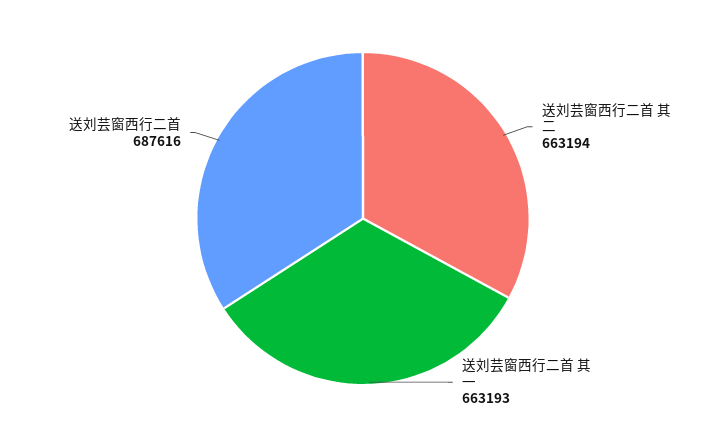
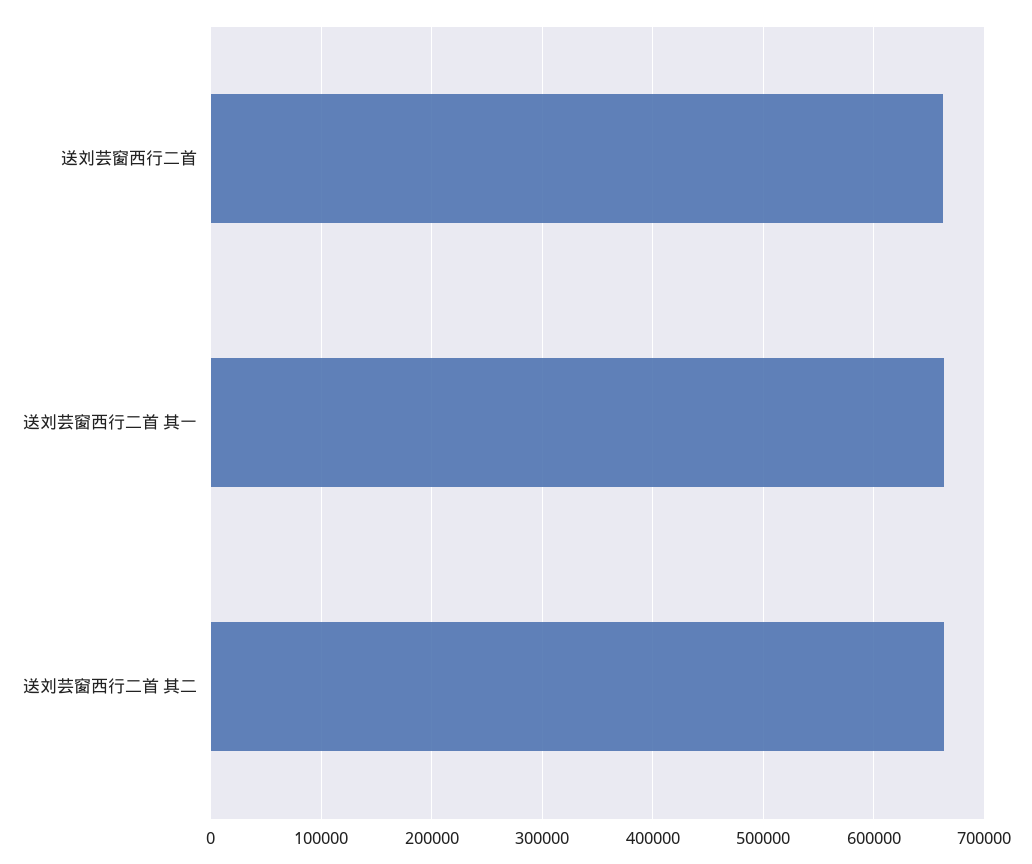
送刘芸窗西行二首: 687616 -> 660000

